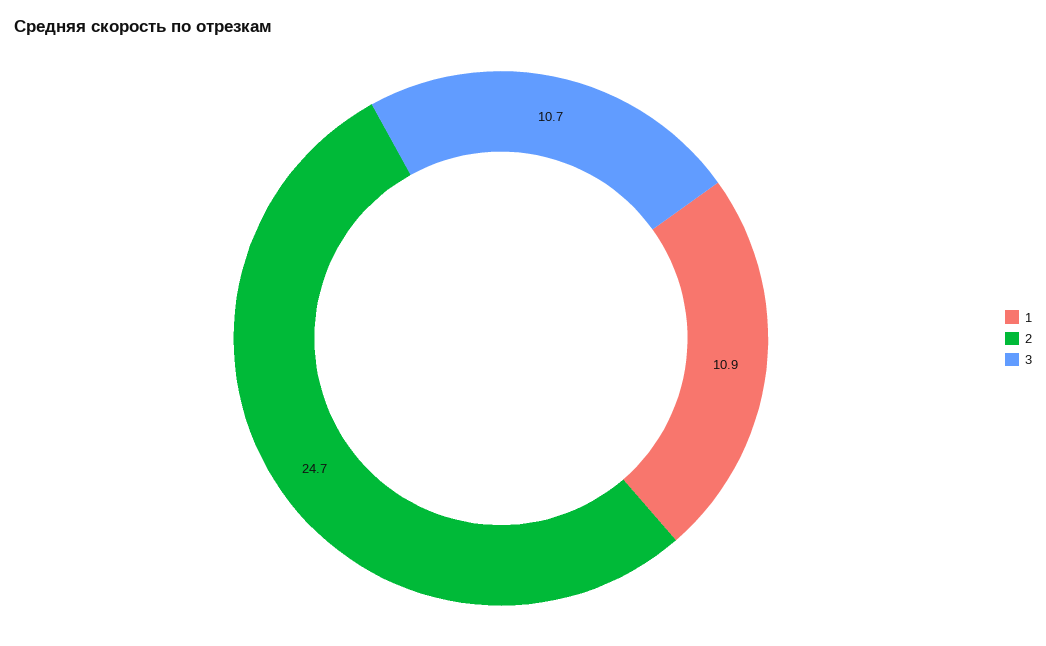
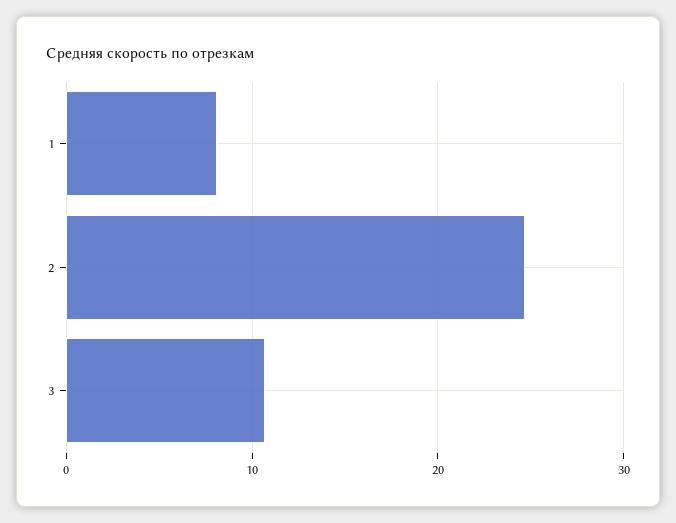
1: 10.9 -> 8

